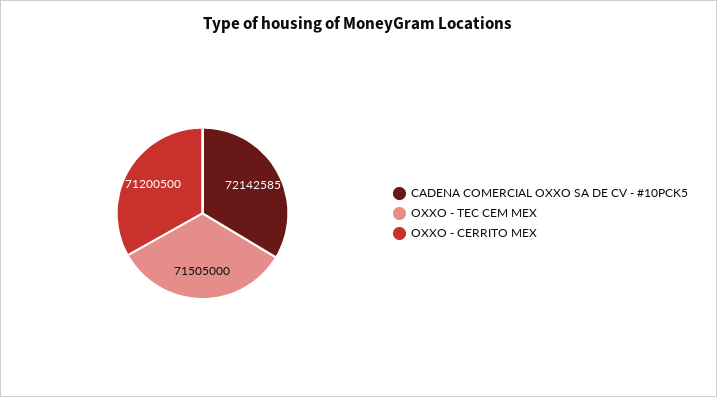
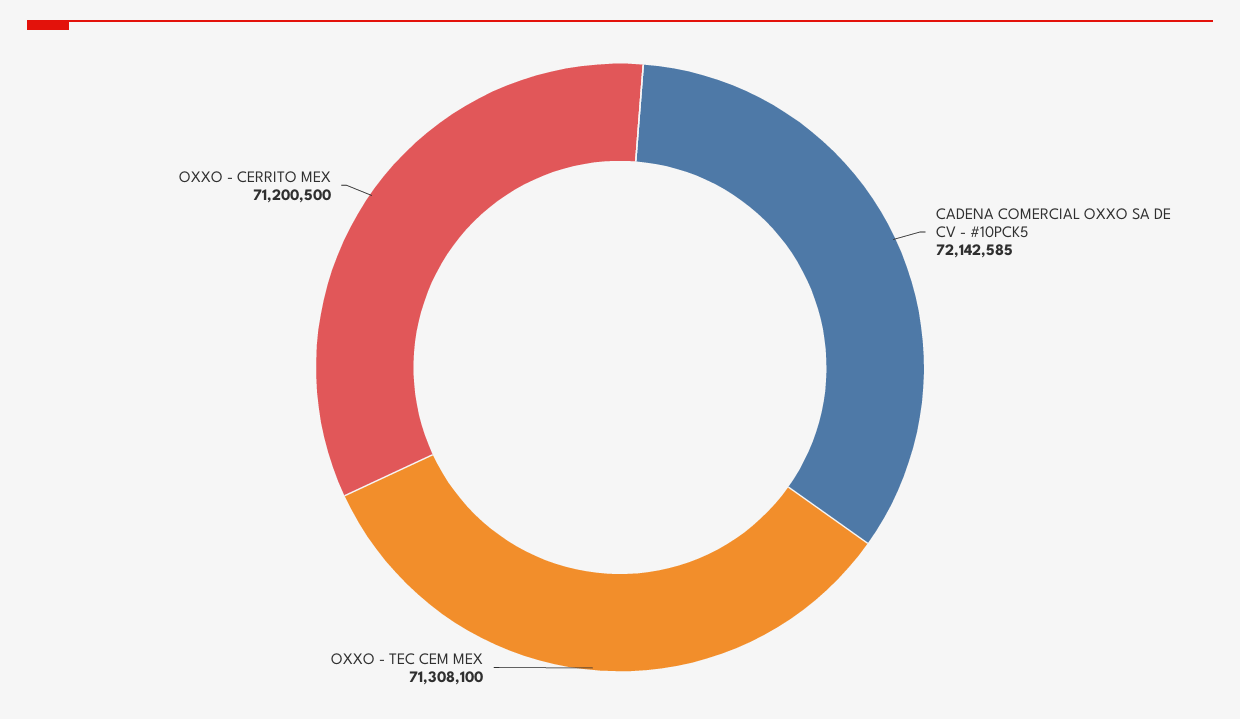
OXXO - TEC CEM MEX: 71505000 -> 71308100

